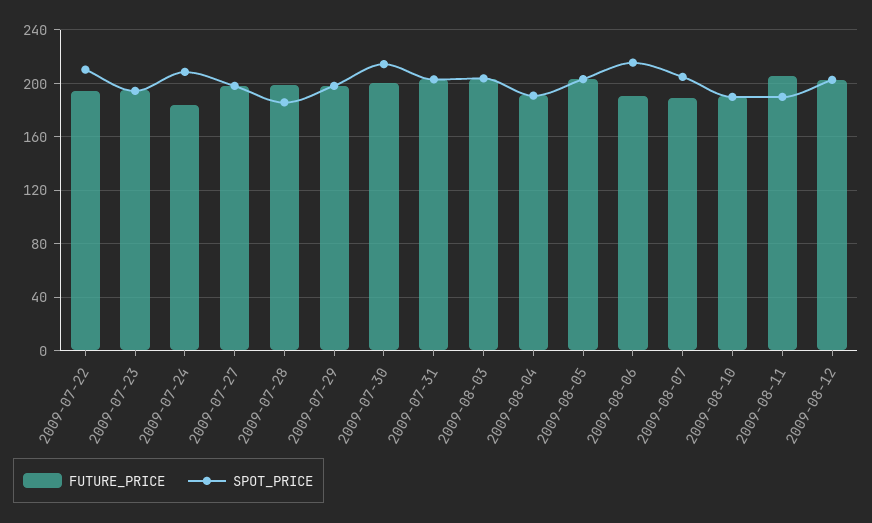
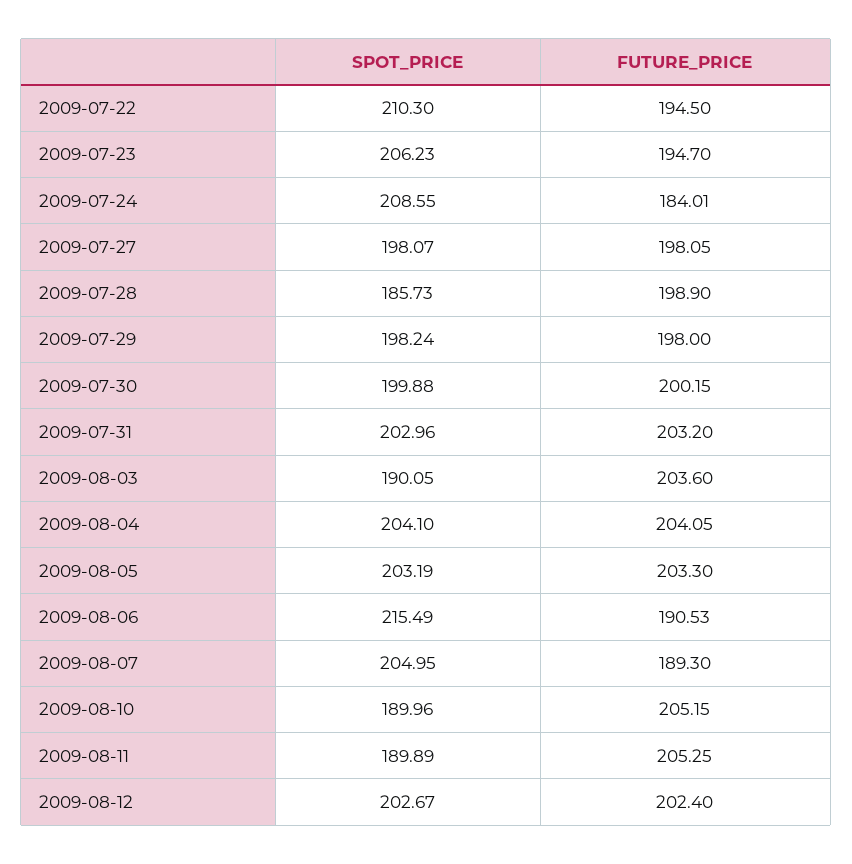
SPOT_PRICE, 2009-07-23: 195 -> 206.23
SPOT_PRICE, 2009-07-30: 215 -> 199.88
SPOT_PRICE, 2009-08-03: 205 -> 190.05
FUTURE_PRICE, 2009-08-04: 190 -> 204.05
SPOT_PRICE, 2009-08-04: 190 -> 204.1
FUTURE_PRICE, 2009-08-10: 190 -> 205.15

